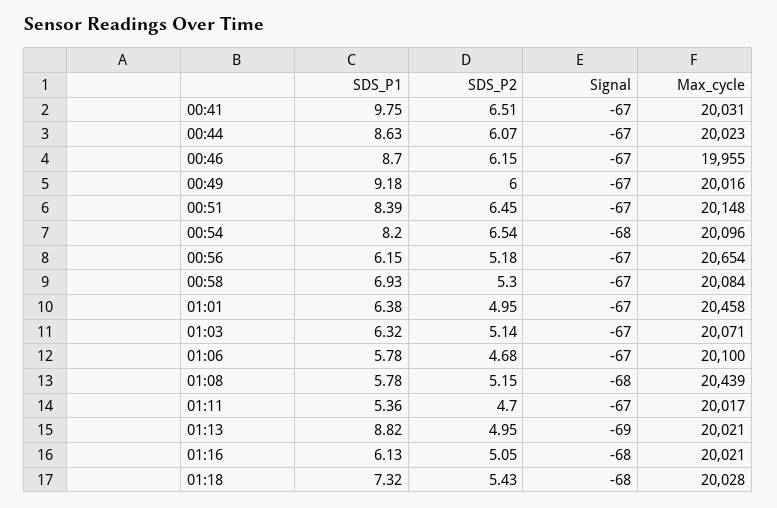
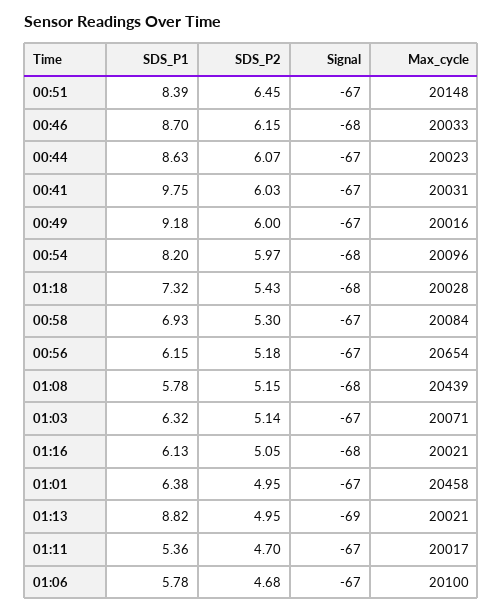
SDS_P2, 00:41: 6.51 -> 6.03
Signal, 00:46: -67 -> -68
Max_cycle, 00:46: 19955 -> 20033
SDS_P2, 00:54: 6.54 -> 5.97

